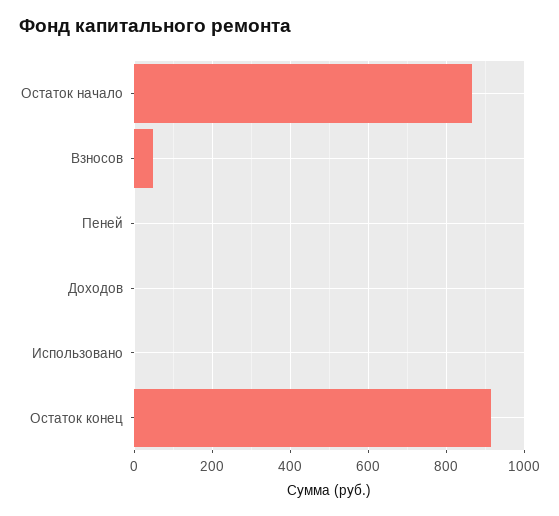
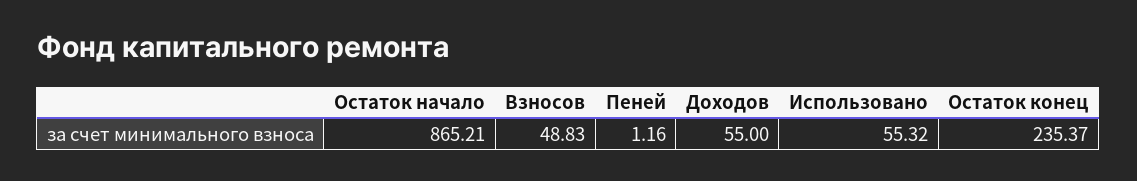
Доходов: 0 -> 55
Использовано: 0 -> 55.32
Остаток конец: 920 -> 235.37

